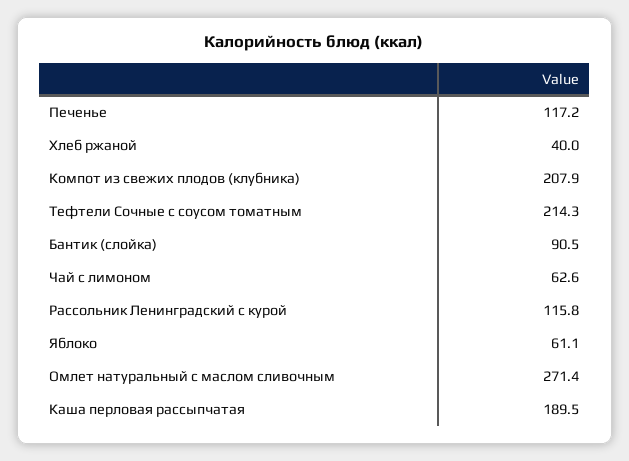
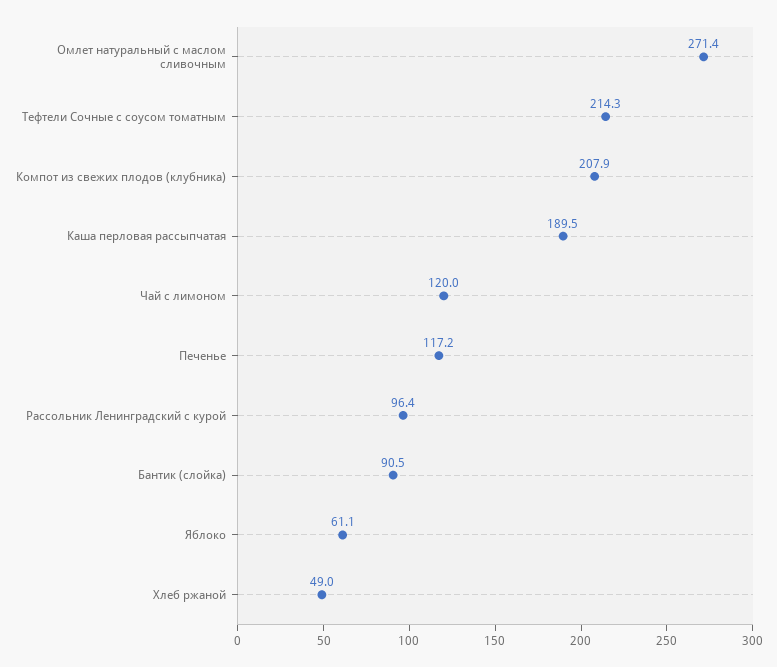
Хлеб ржаной: 40 -> 49
Чай с лимоном: 62.6 -> 120
Рассольник Ленинградский с курой: 115.8 -> 96.4

